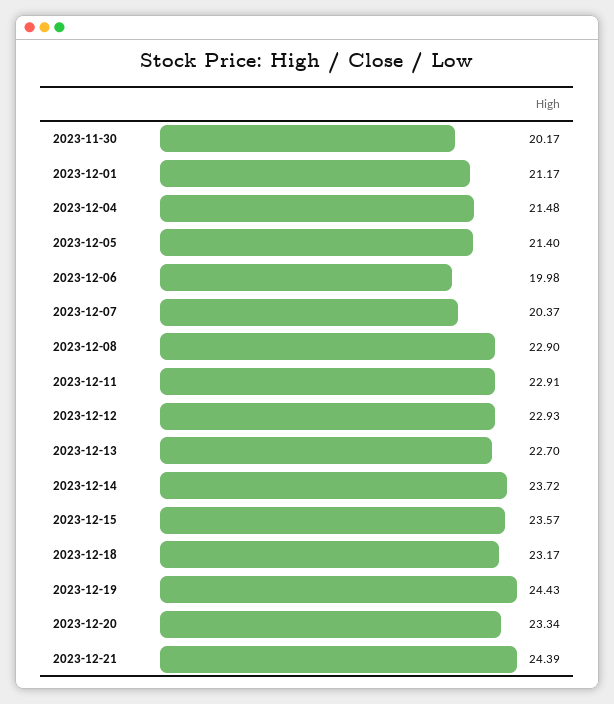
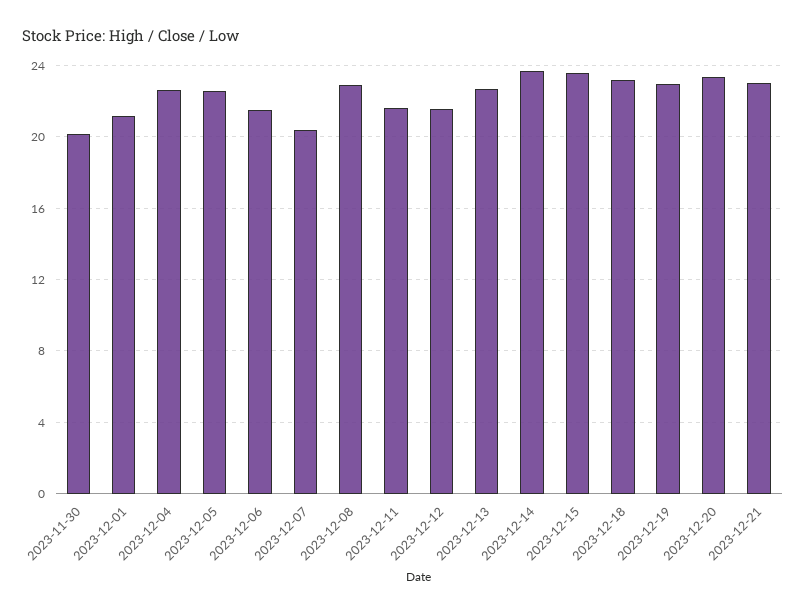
2023-12-04: 21.48 -> 22.5
2023-12-05: 21.4 -> 22.5
2023-12-06: 19.98 -> 21.5
2023-12-11: 22.91 -> 21.5
2023-12-12: 22.93 -> 21.5
2023-12-19: 24.43 -> 23
2023-12-21: 24.39 -> 23

